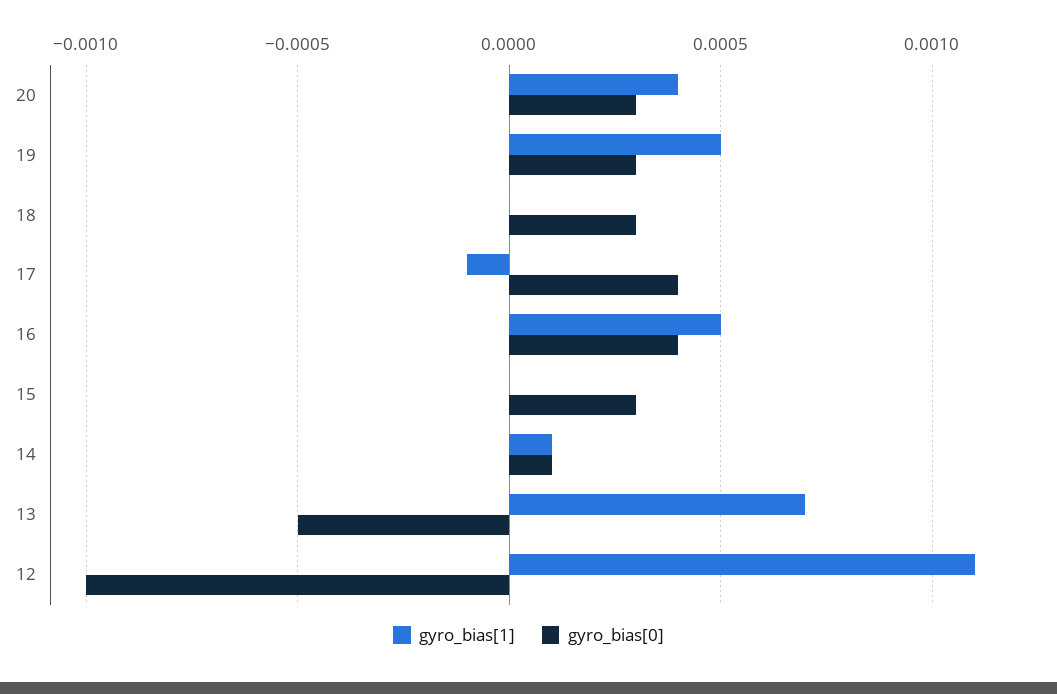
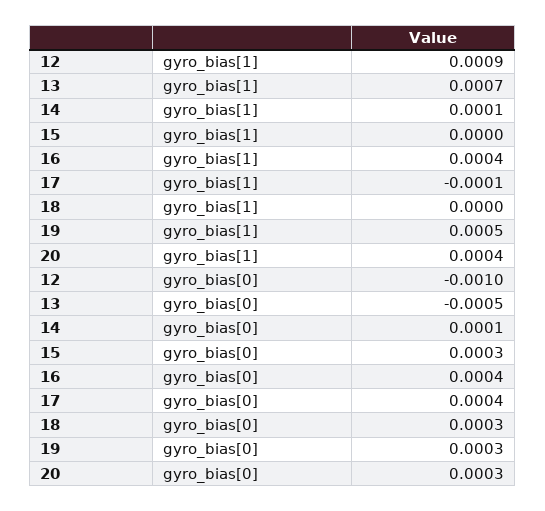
gyro_bias[1], 16: 0.0005 -> 0.0004
gyro_bias[1], 12: 0.0011 -> 0.0009

